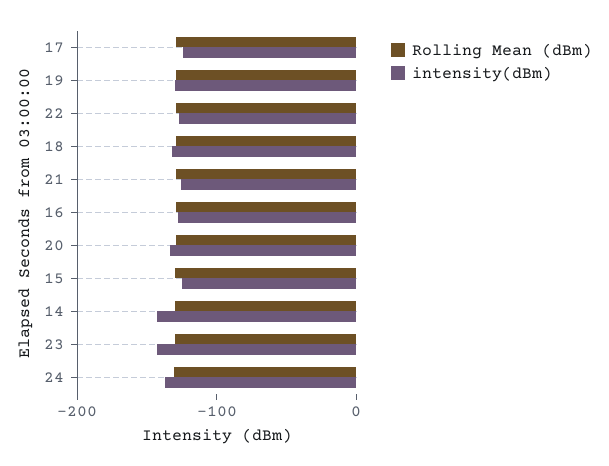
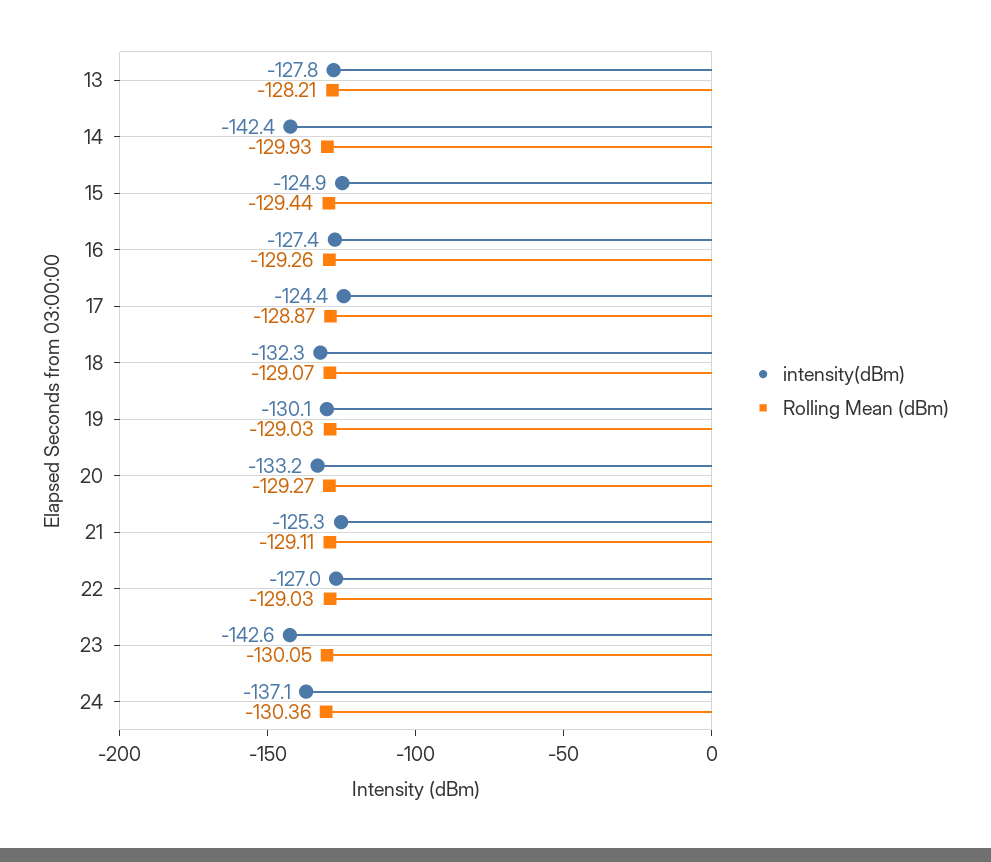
intensity(dBm), 13: none -> -127.8
Rolling Mean (dBm), 13: none -> -128.21

